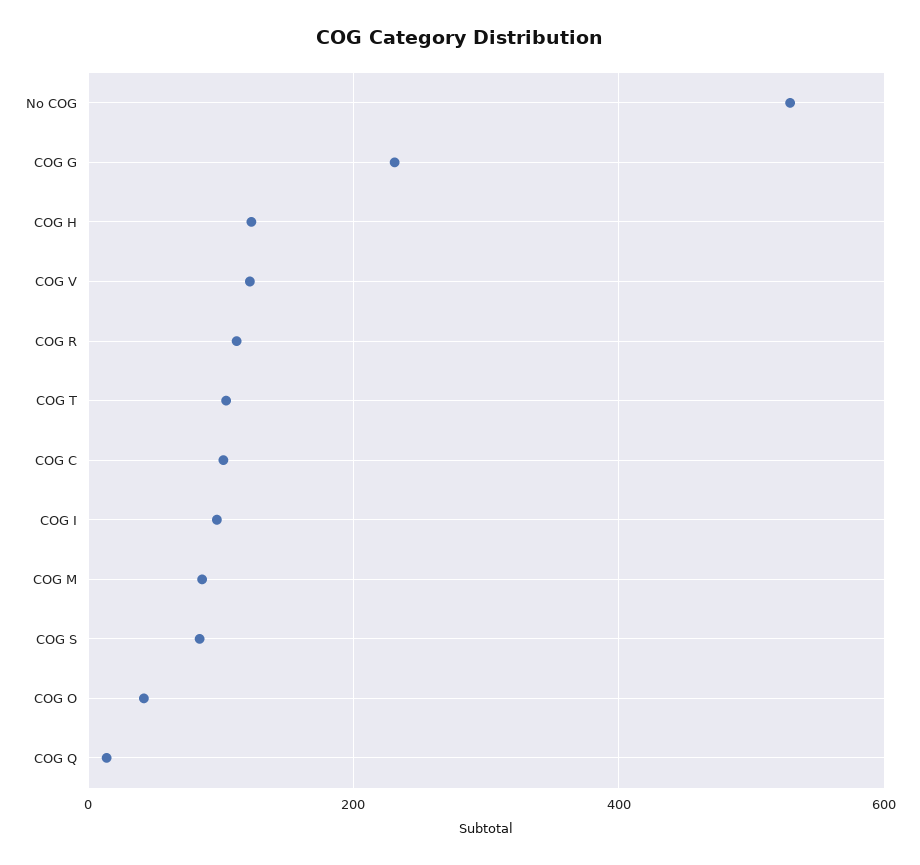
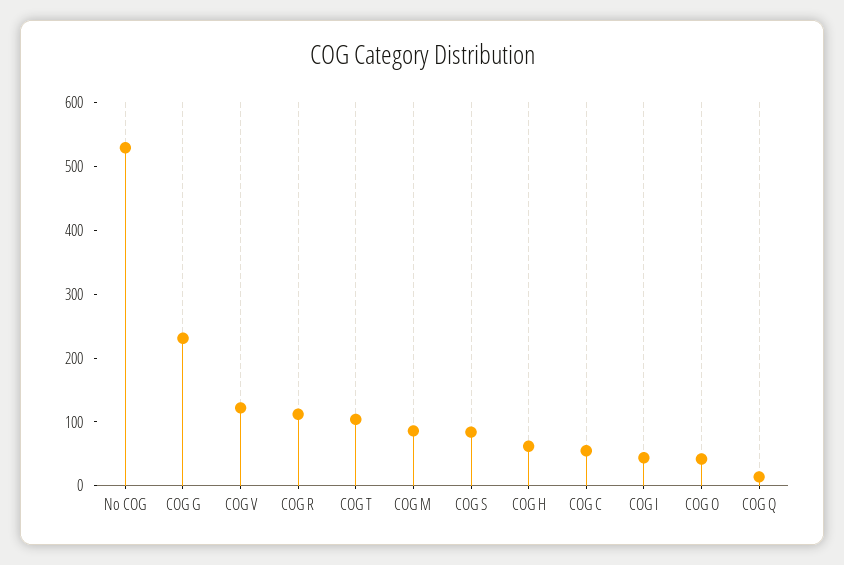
COG H: 120 -> 60
COG C: 100 -> 60
COG I: 100 -> 40

